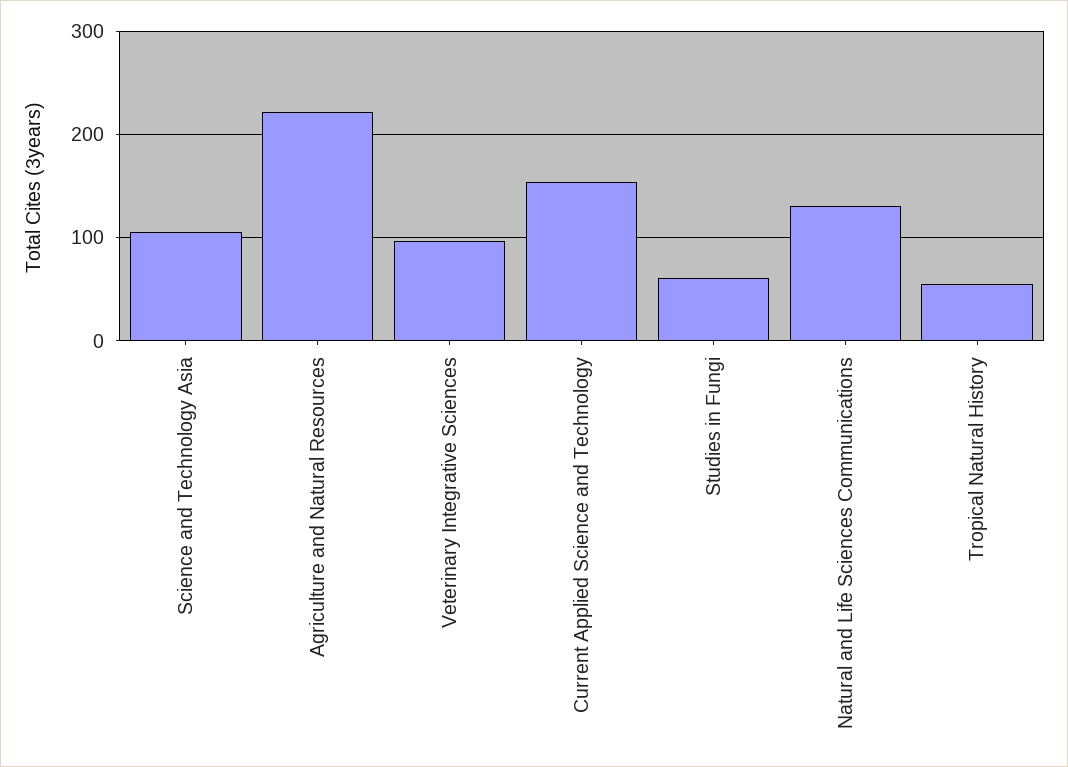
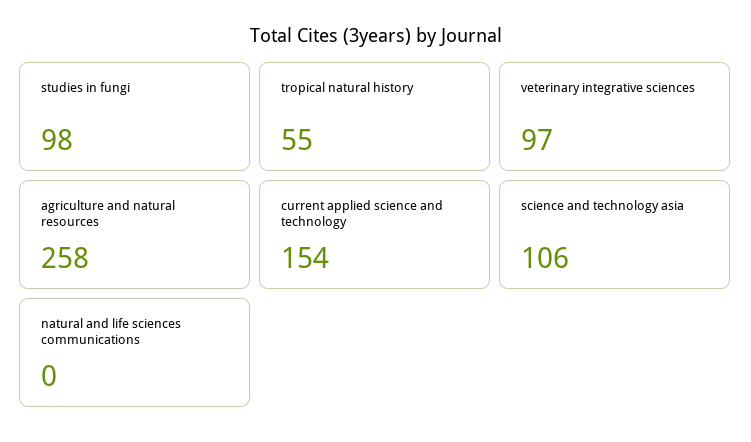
Agriculture and Natural Resources: 220 -> 258
Studies in Fungi: 60 -> 98
Natural and Life Sciences Communications: 130 -> 0

